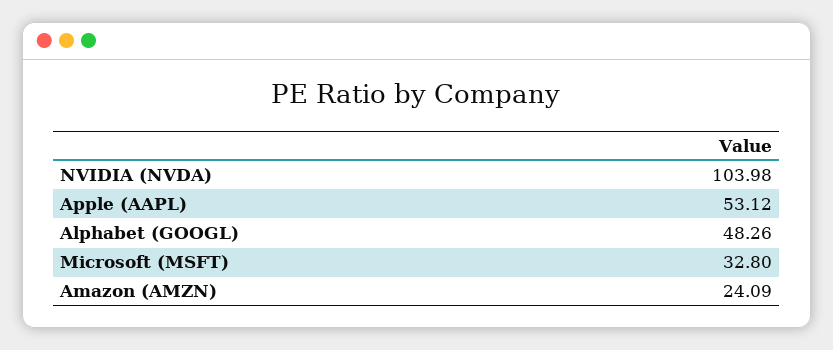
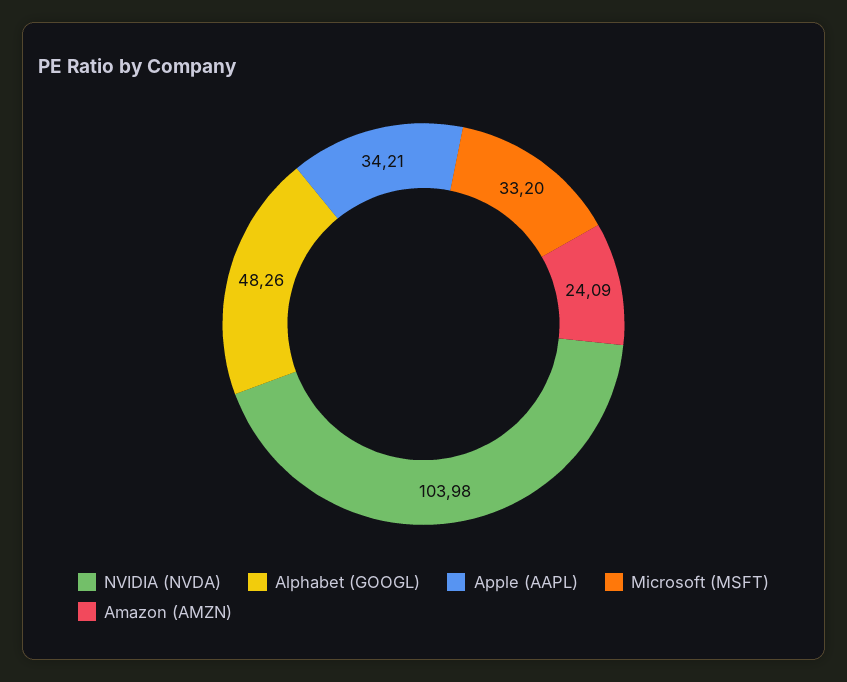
Apple (AAPL): 53.12 -> 34.21
Microsoft (MSFT): 32.8 -> 33.2

